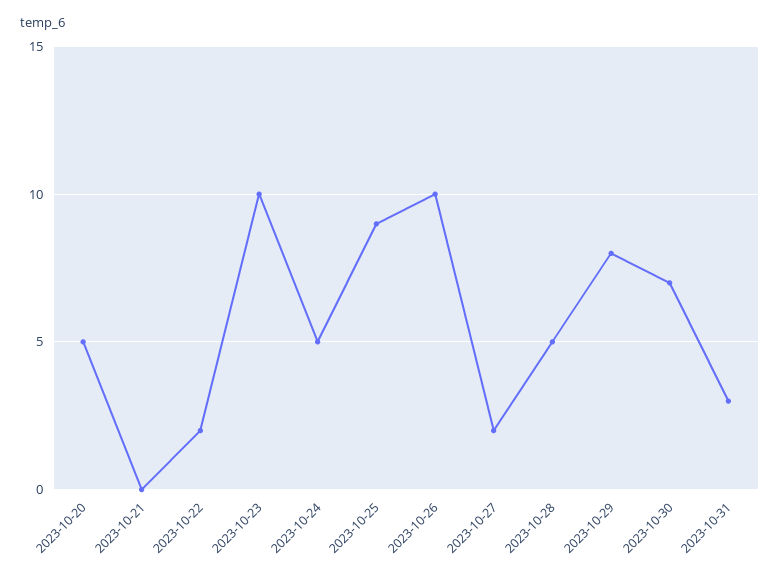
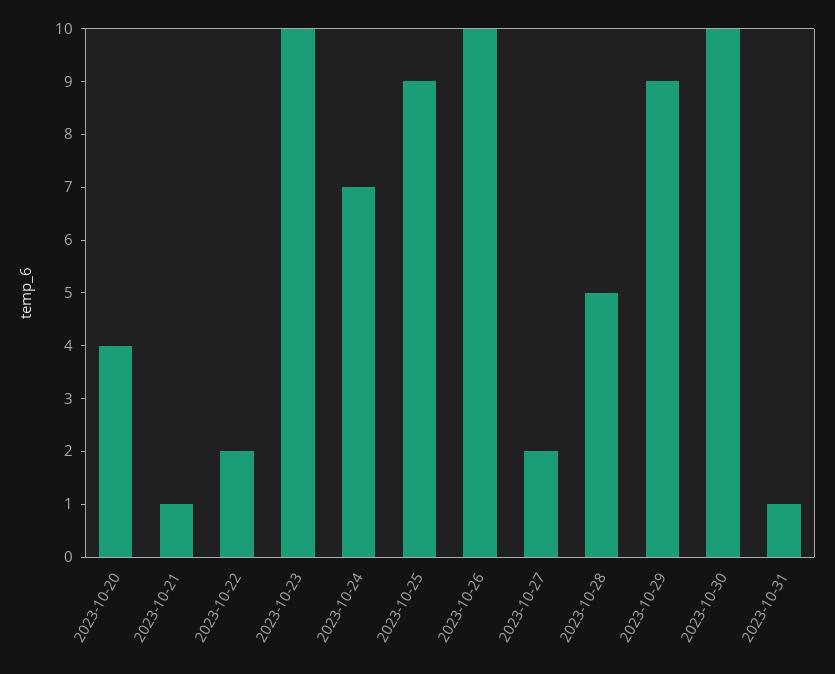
2023-10-20: 5 -> 4
2023-10-21: 0 -> 1
2023-10-24: 5 -> 7
2023-10-29: 8 -> 9
2023-10-30: 7 -> 10
2023-10-31: 3 -> 1

